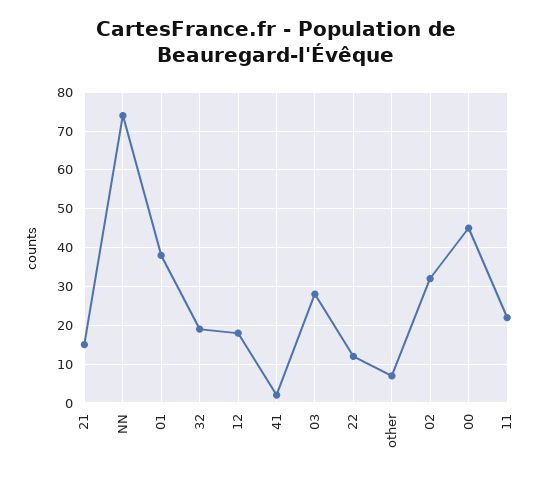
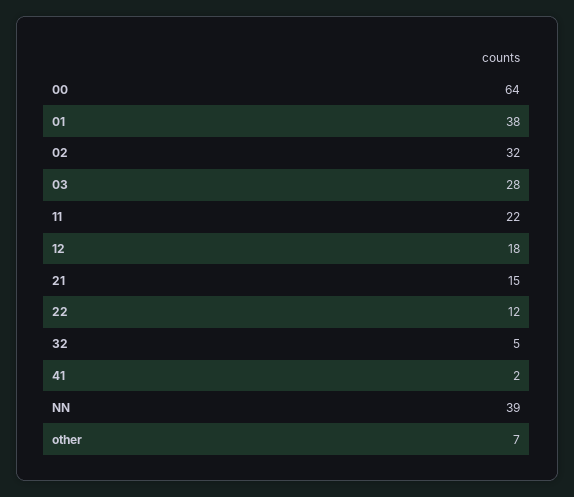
NN: 75 -> 39
32: 20 -> 5
00: 45 -> 64

